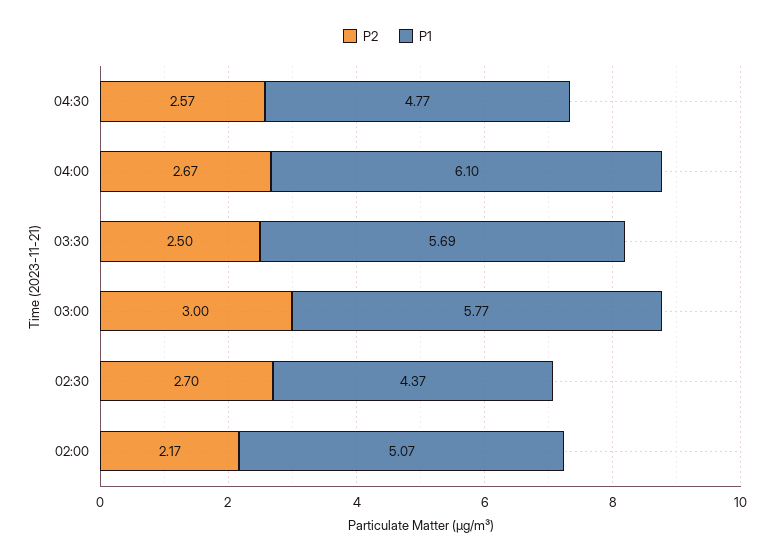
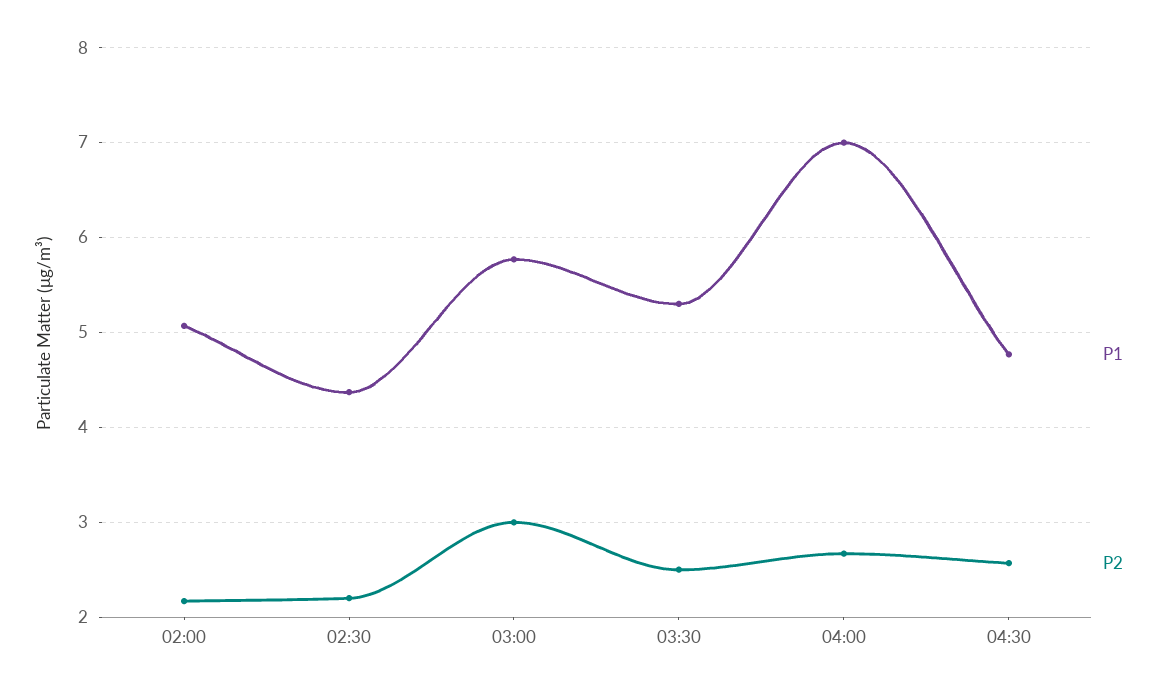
P1, 04:00: 6.1 -> 7
P1, 03:30: 5.69 -> 5.3
P2, 02:30: 2.7 -> 2.2

